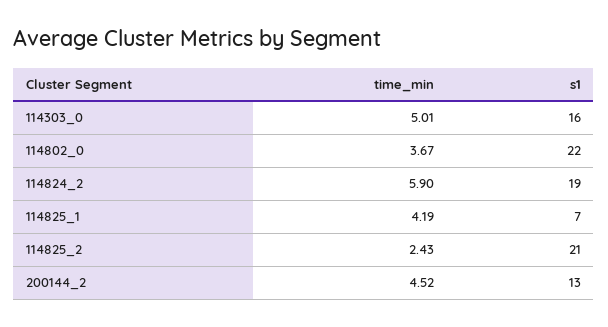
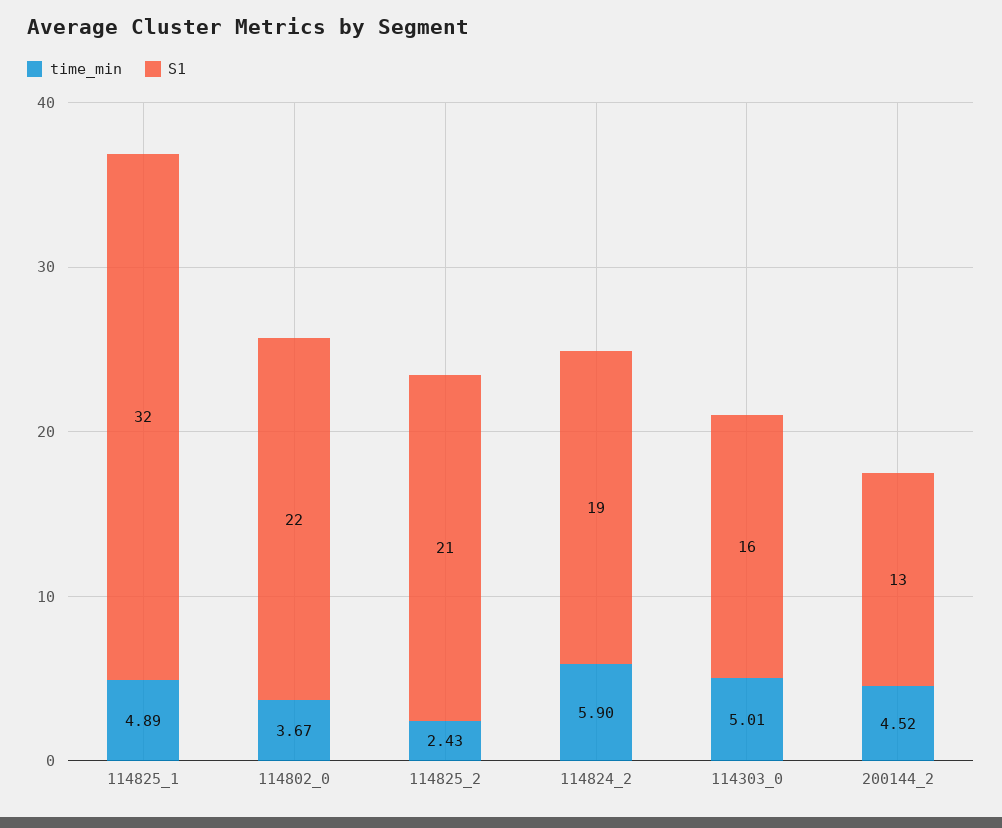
time_min, 114825_1: 4.19 -> 4.89
s1, 114825_1: 7 -> 32

